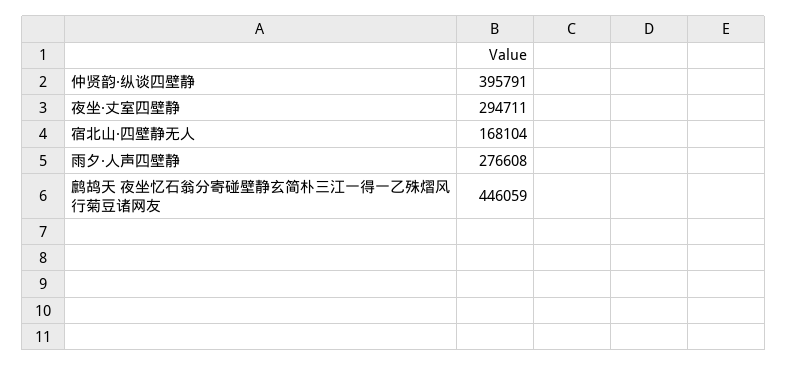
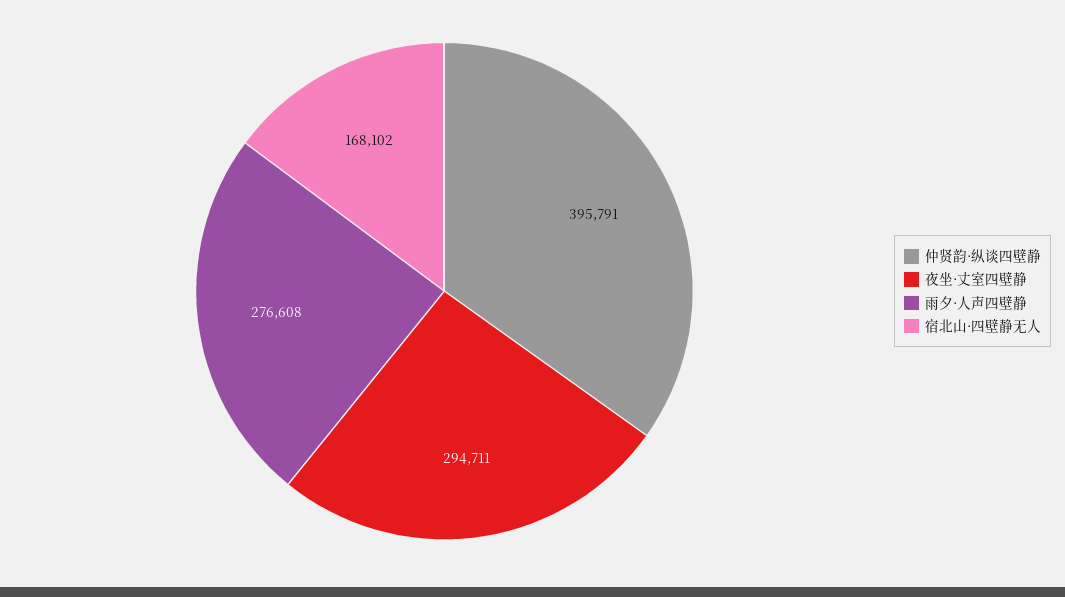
宿北山·四壁静无人: 168104 -> 168102
鹧鸪天 夜坐忆石翁分寄碰壁静玄简朴三江一得一乙殊熠风行菊豆诸网友: 446059 -> none

